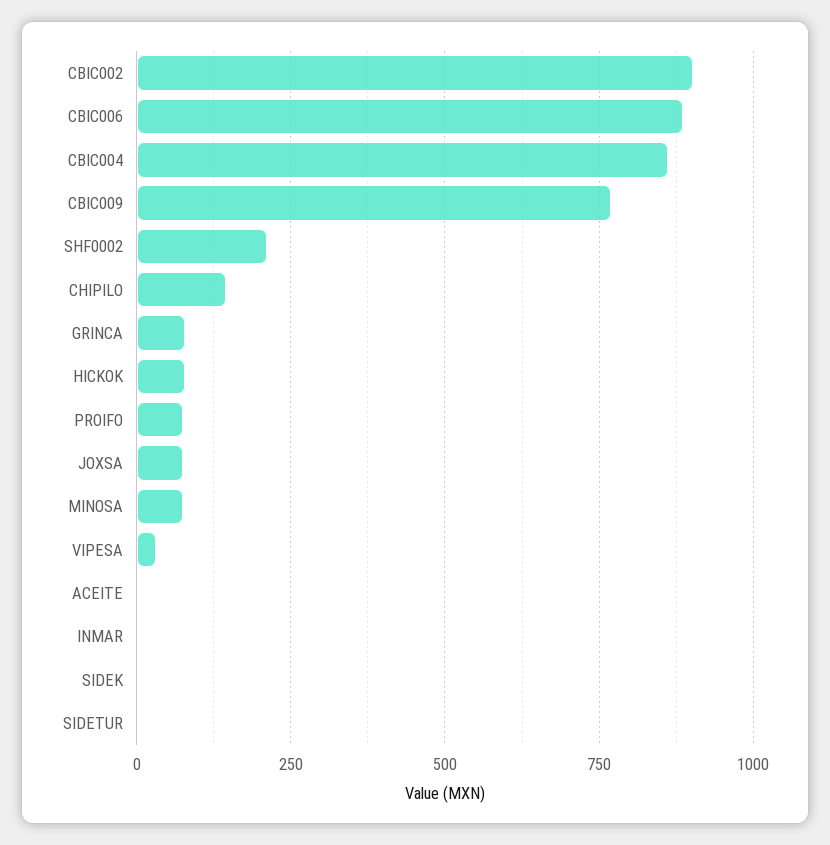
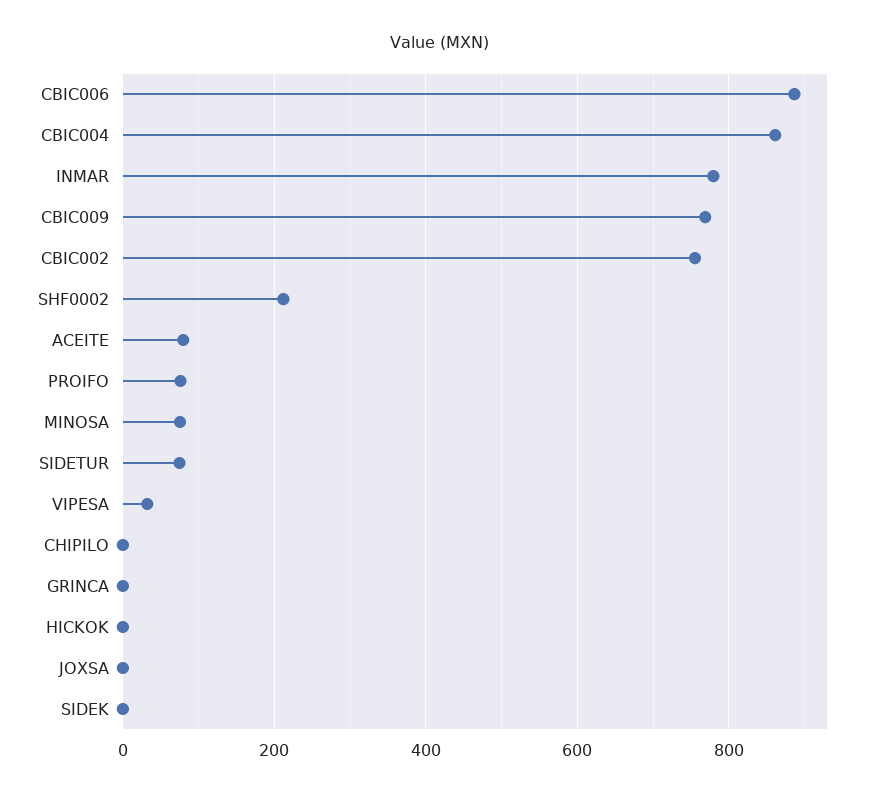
CBIC002: 900 -> 760
CHIPILO: 150 -> 0
GRINCA: 75 -> 0
HICKOK: 75 -> 0
JOXSA: 75 -> 0
ACEITE: 0 -> 80
INMAR: 0 -> 780
SIDETUR: 0 -> 80

